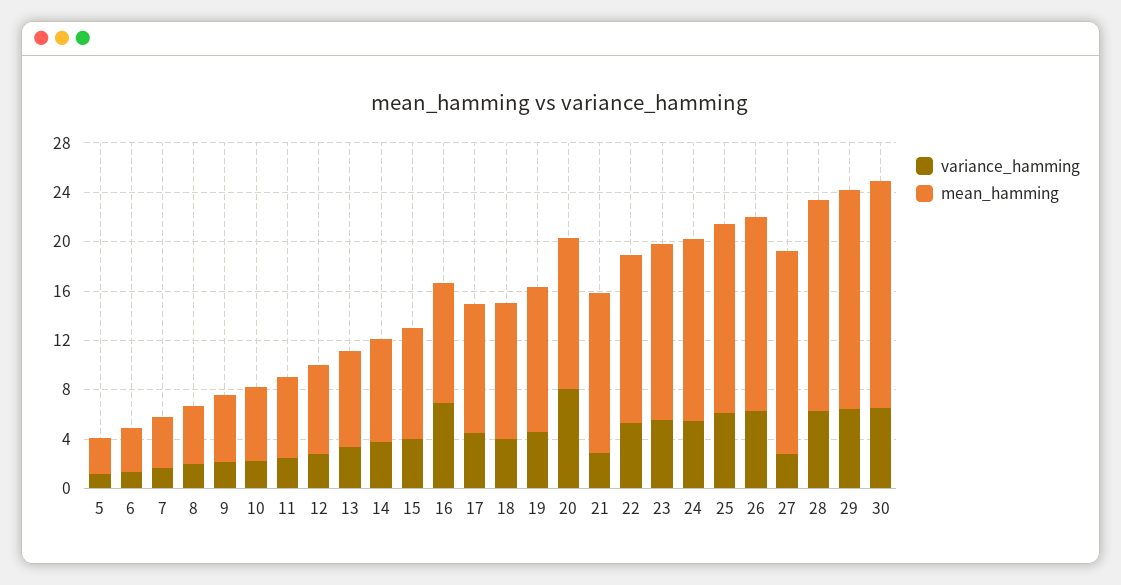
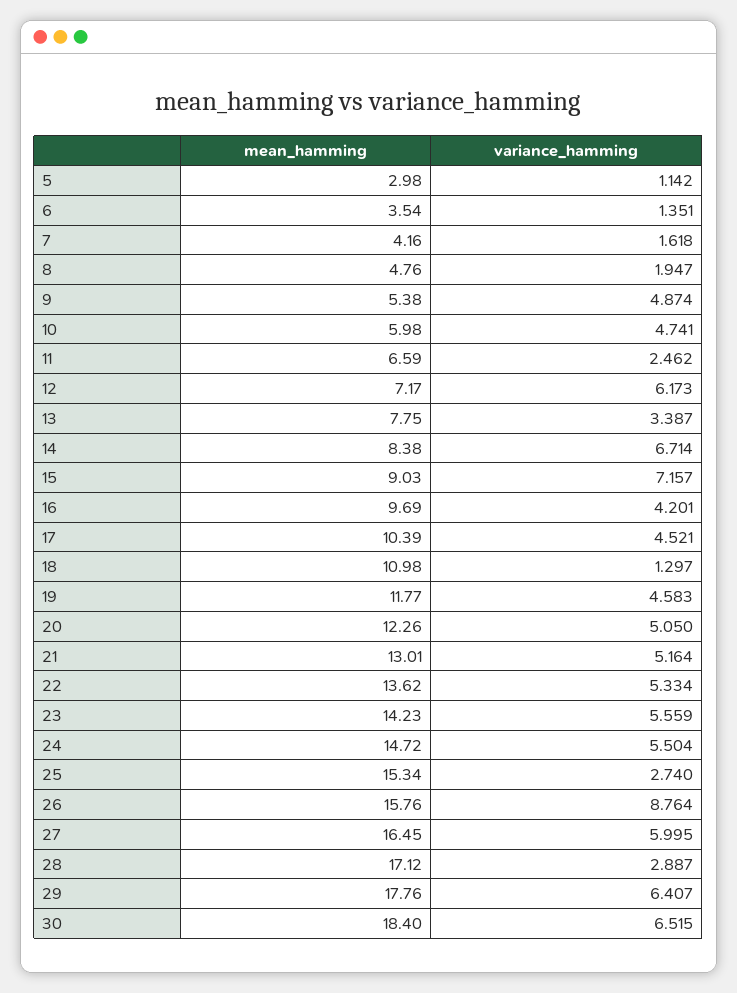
variance_hamming, 9: 2 -> 4.874
variance_hamming, 10: 2 -> 4.741
variance_hamming, 12: 3 -> 6.173
variance_hamming, 14: 4 -> 6.714
variance_hamming, 15: 4 -> 7.157
variance_hamming, 16: 7 -> 4.201
variance_hamming, 18: 4 -> 1.297
variance_hamming, 20: 8 -> 5.05
variance_hamming, 21: 3 -> 5.164
variance_hamming, 25: 6 -> 2.74
variance_hamming, 26: 6 -> 8.764
variance_hamming, 27: 3 -> 5.995
variance_hamming, 28: 6 -> 2.887

